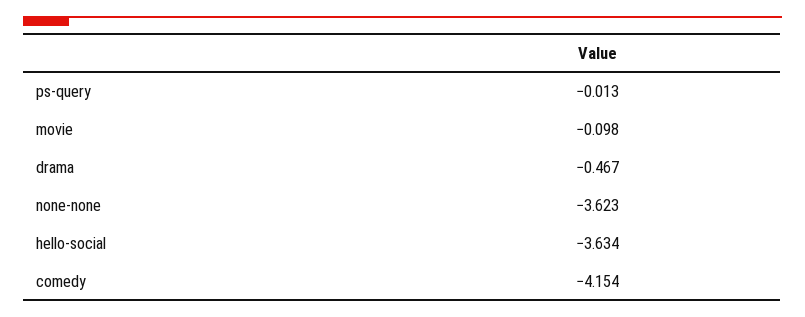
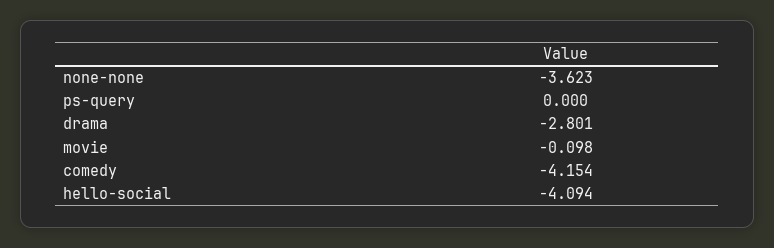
ps-query: -0.013 -> 0
drama: -0.467 -> -2.801
hello-social: -3.634 -> -4.094

